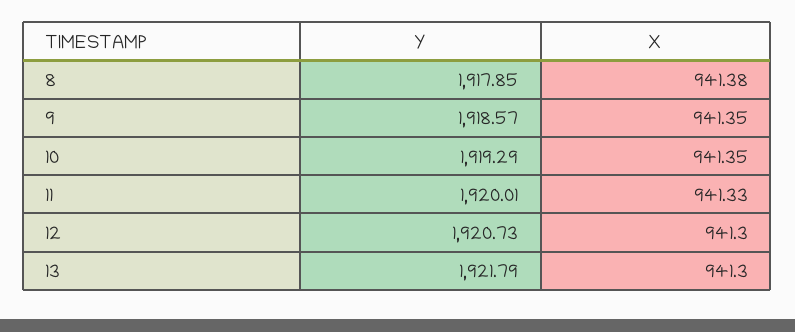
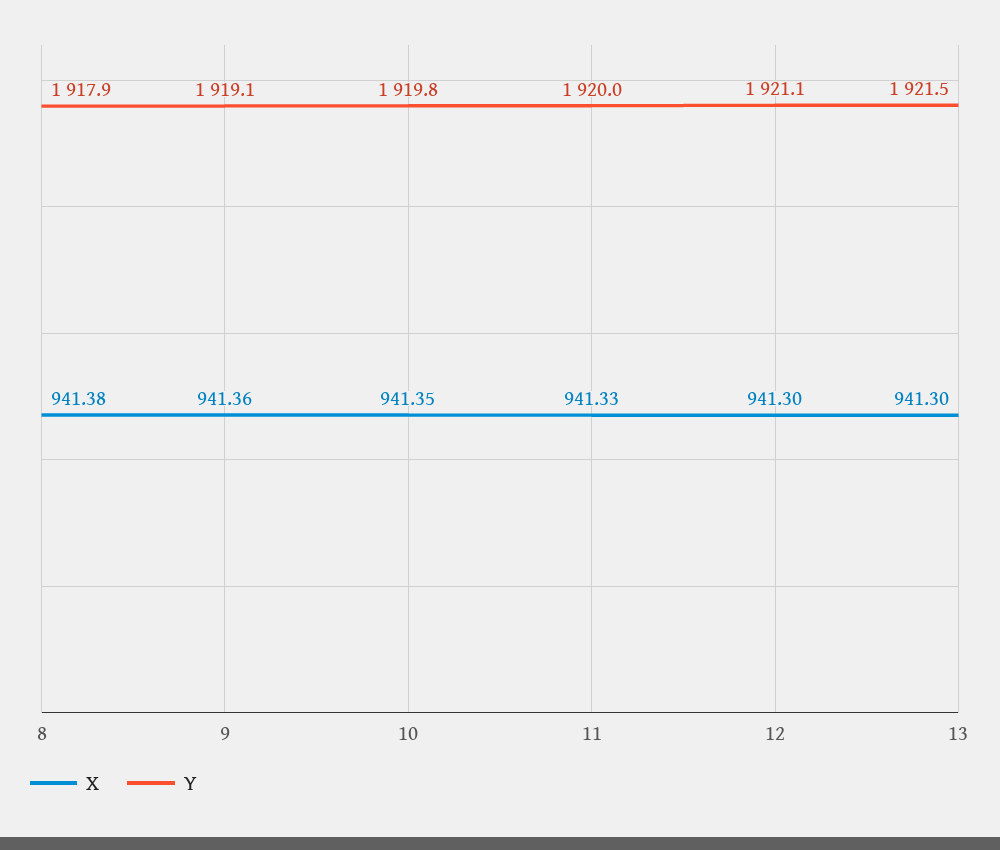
Y, 9: 1918.57 -> 1919.1
X, 9: 941.35 -> 941.36
Y, 10: 1919.29 -> 1919.8
Y, 12: 1920.73 -> 1921.1
Y, 13: 1921.79 -> 1921.5

